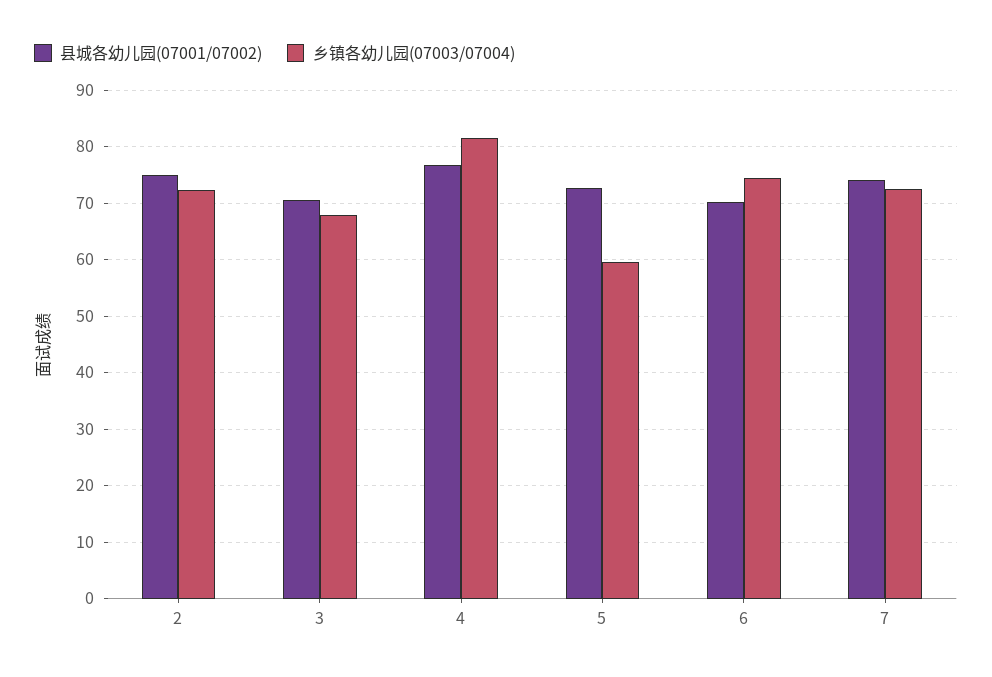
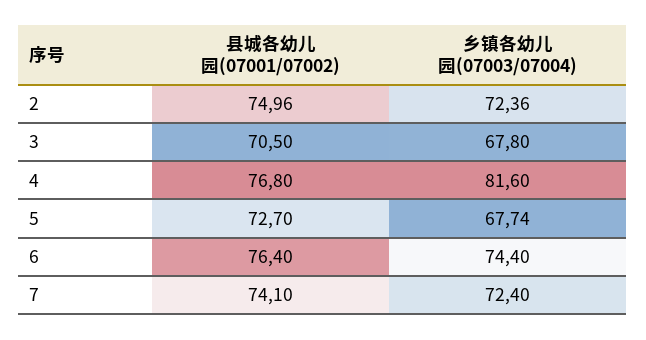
乡镇各幼儿园(07003/07004), 5: 60 -> 67.74
县城各幼儿园(07001/07002), 6: 70 -> 76.4

